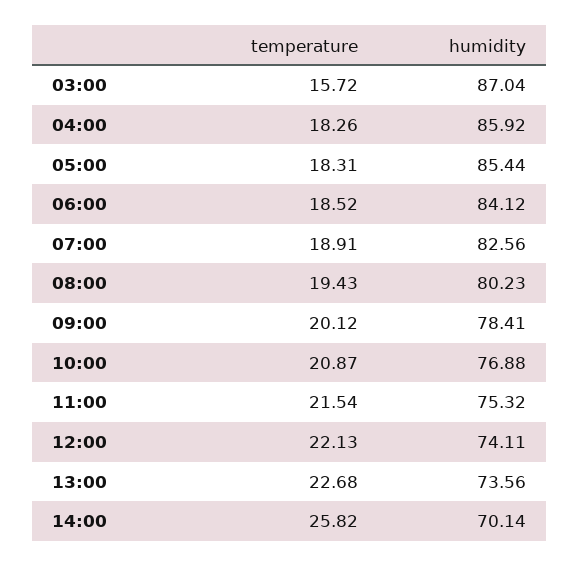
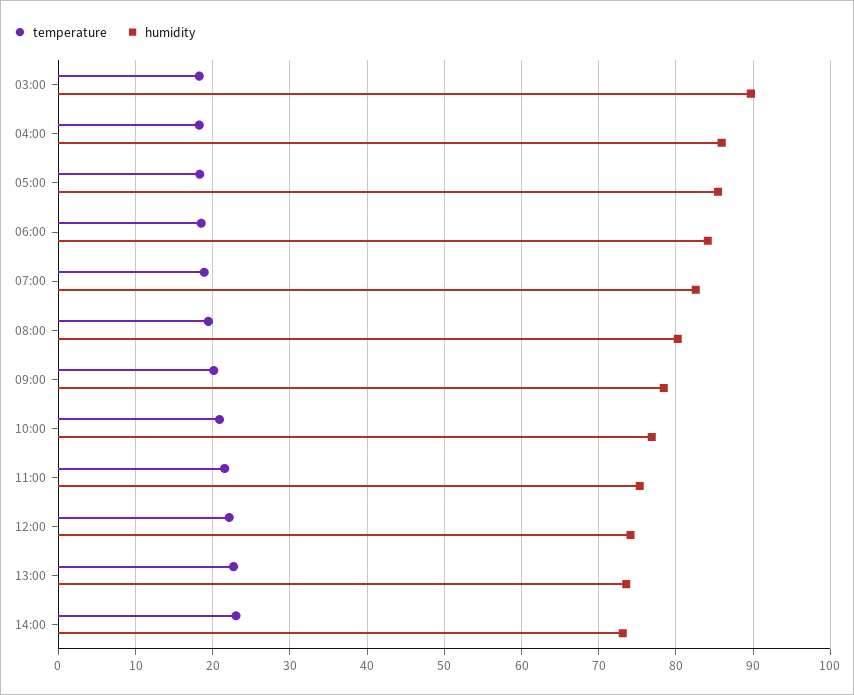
temperature, 03:00: 15.72 -> 18
humidity, 03:00: 87.04 -> 90
temperature, 14:00: 25.82 -> 23
humidity, 14:00: 70.14 -> 73

